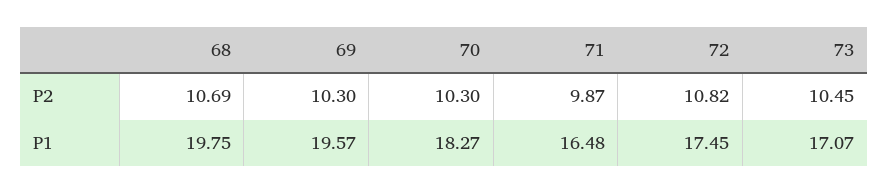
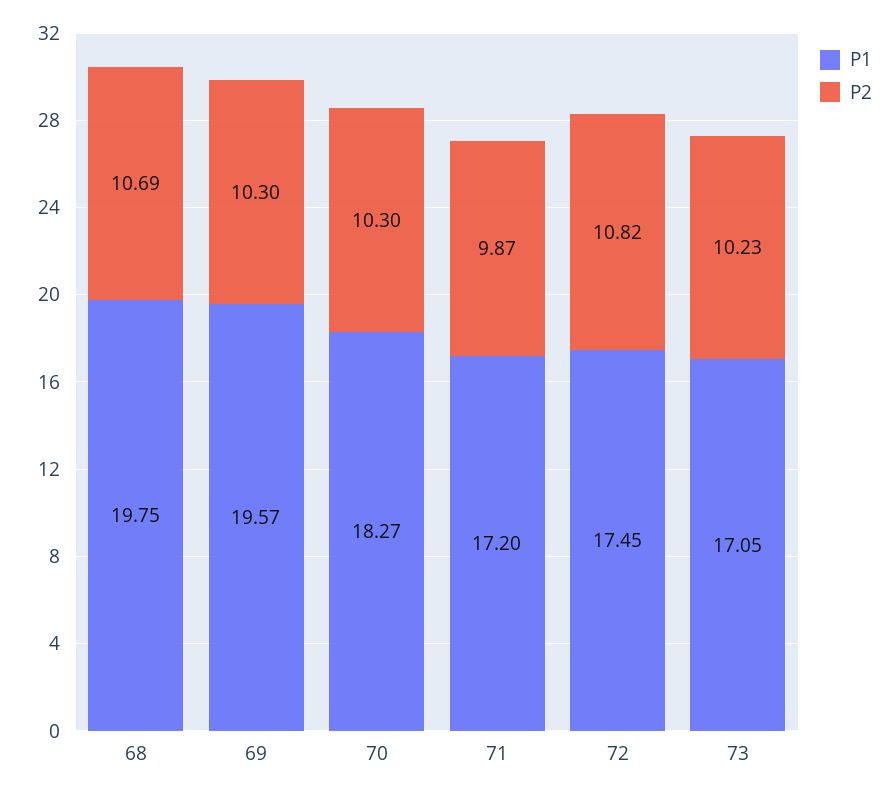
P2, 73: 10.45 -> 10.23
P1, 71: 16.48 -> 17.2
P1, 73: 17.07 -> 17.05

